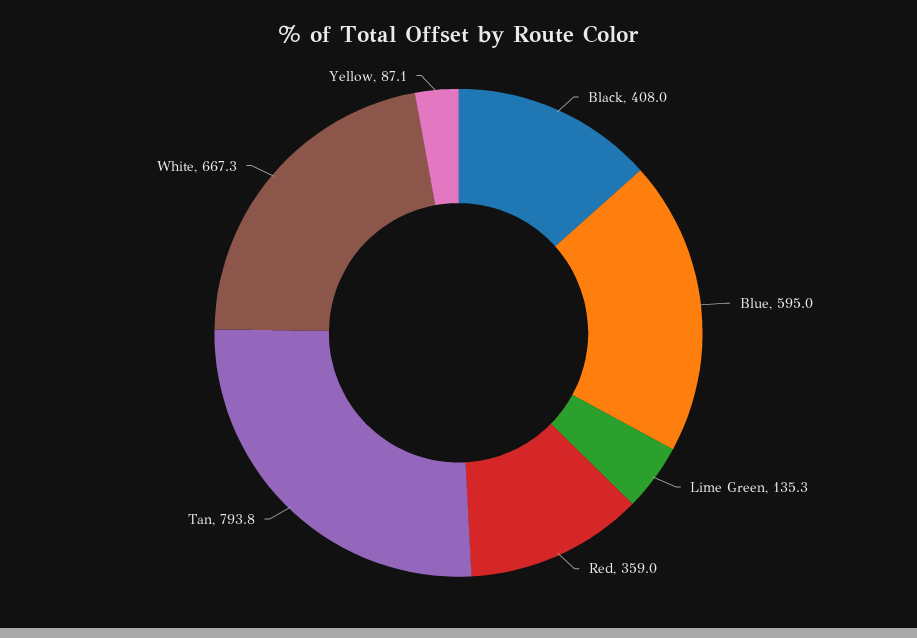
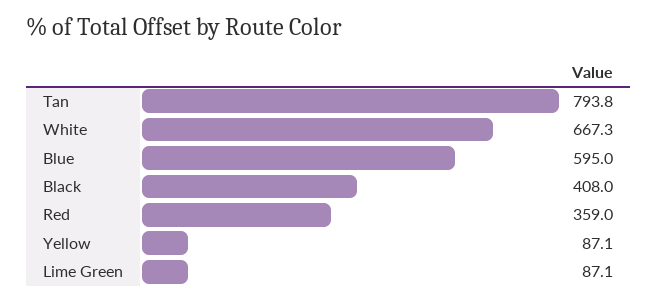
Lime Green: 135.3 -> 87.1

